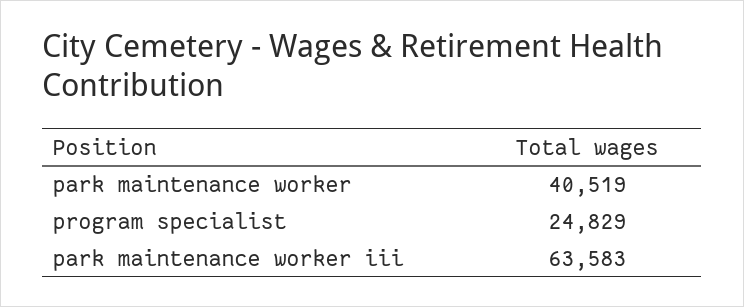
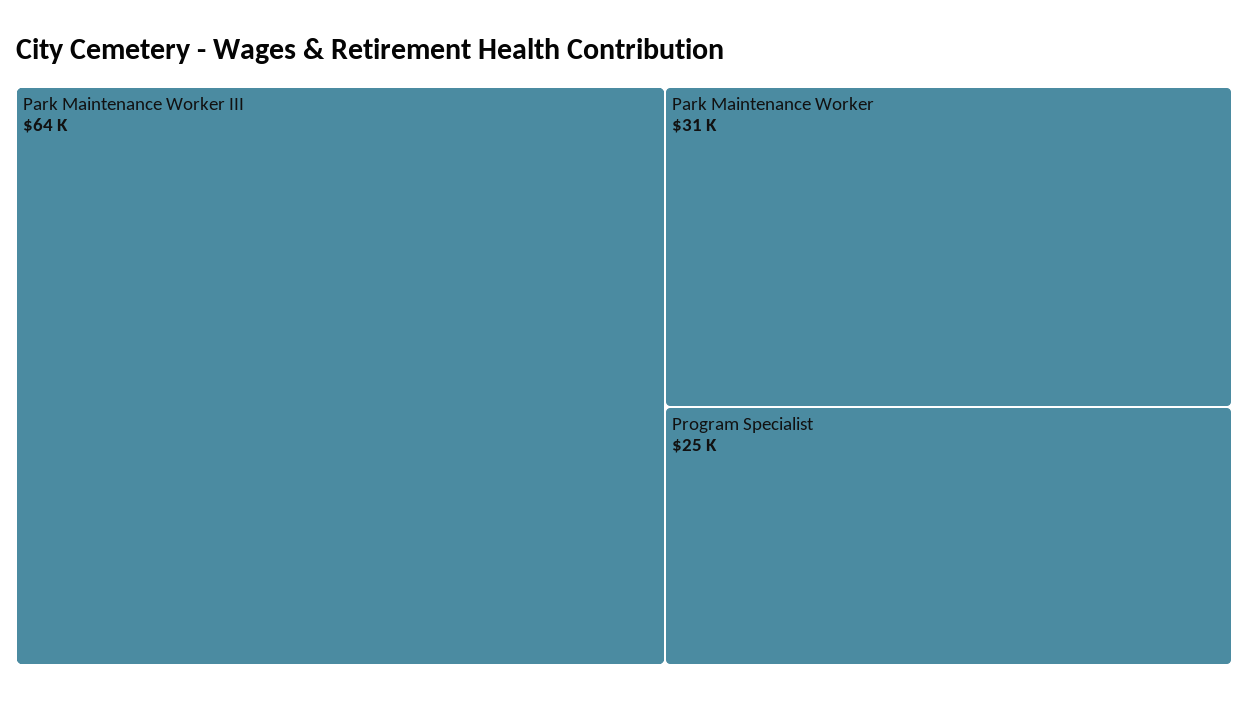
park maintenance worker: 40519 -> 31000

